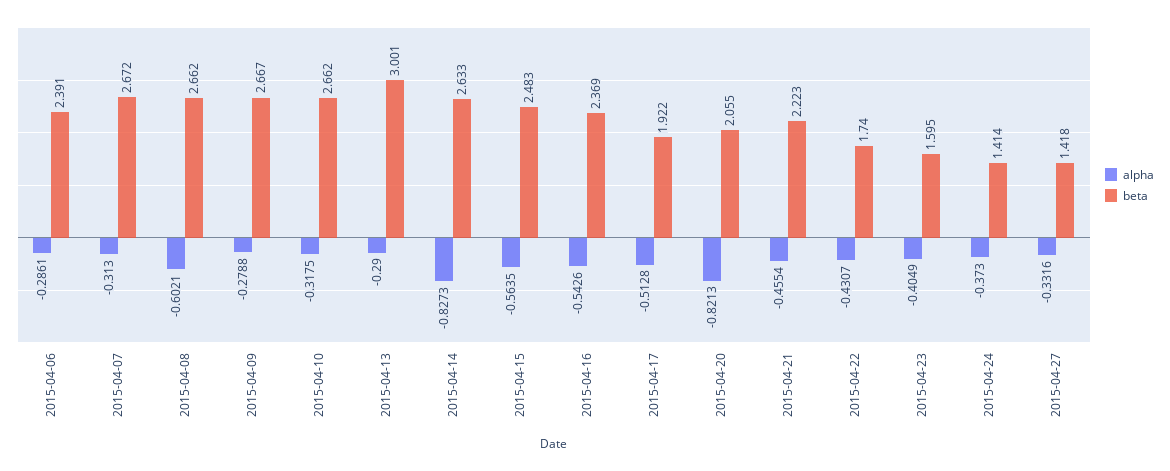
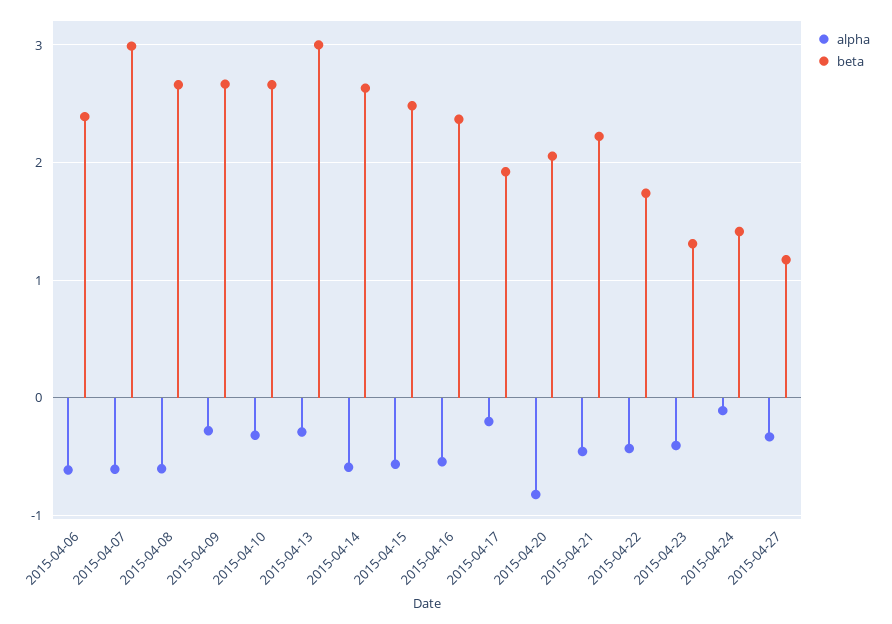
alpha, 2015-04-06: -0.2861 -> -0.6
alpha, 2015-04-07: -0.313 -> -0.6
beta, 2015-04-07: 2.672 -> 3
alpha, 2015-04-14: -0.8273 -> -0.6
alpha, 2015-04-17: -0.5128 -> -0.2
beta, 2015-04-23: 1.595 -> 1.3
alpha, 2015-04-24: -0.373 -> -0.1
beta, 2015-04-27: 1.418 -> 1.2

